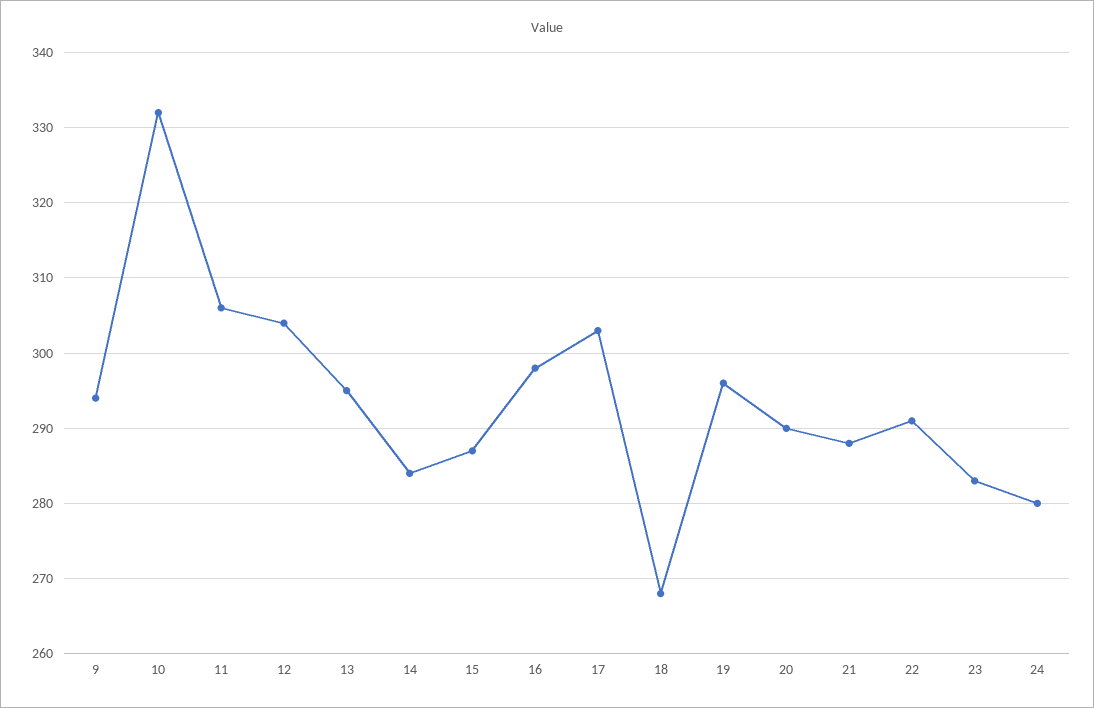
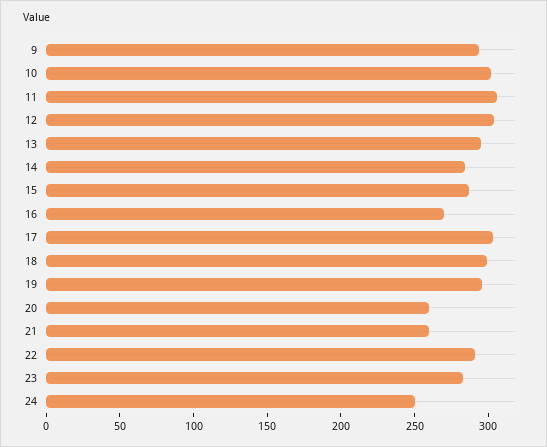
10: 332 -> 300
16: 298 -> 270
18: 268 -> 300
20: 290 -> 260
21: 288 -> 260
24: 280 -> 250

